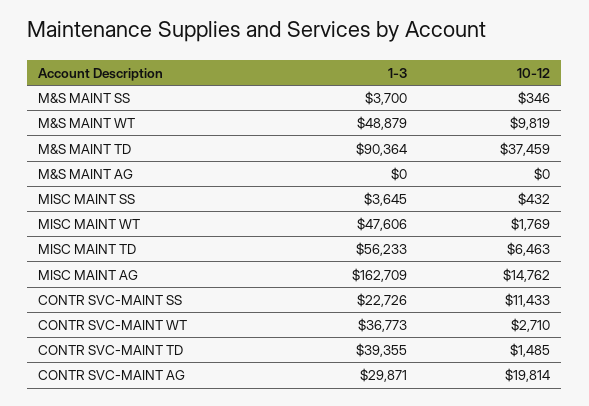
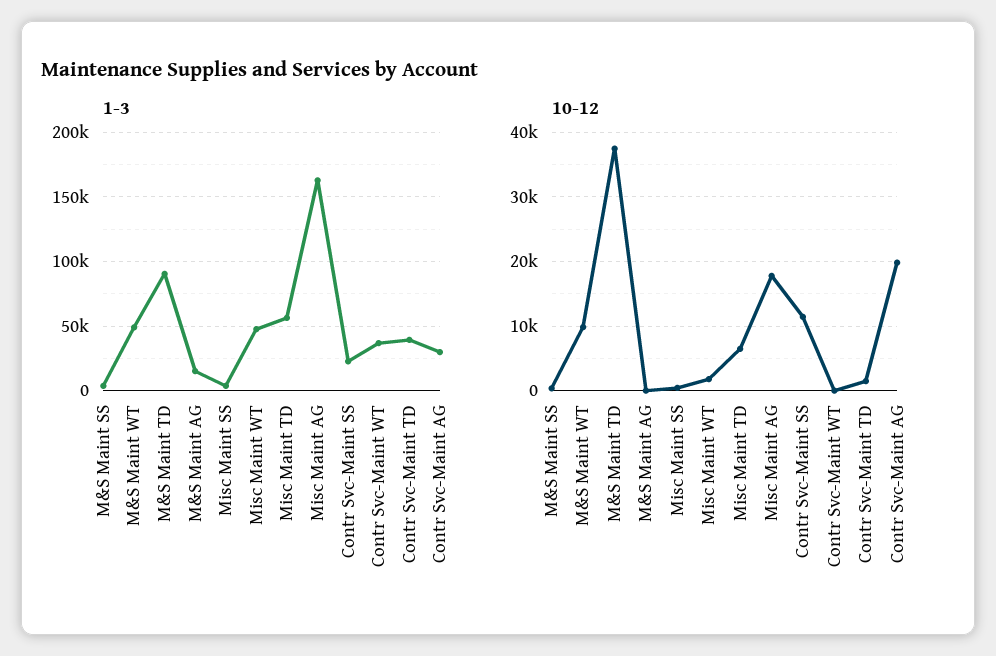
1-3, M&S MAINT AG: 0 -> 15000
10-12, MISC MAINT AG: 14762 -> 18000
10-12, CONTR SVC-MAINT WT: 2710 -> 0

